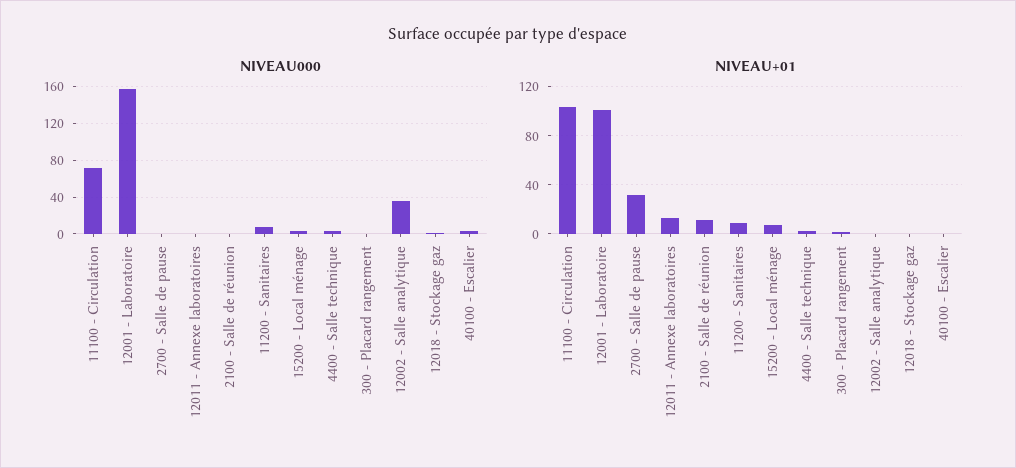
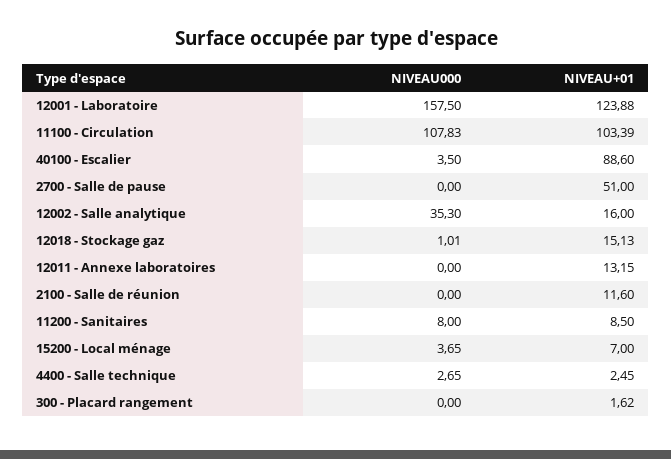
NIVEAU000, 11100 - Circulation: 70 -> 107.83
NIVEAU+01, 12001 - Laboratoire: 100 -> 123.88
NIVEAU+01, 2700 - Salle de pause: 30 -> 51
NIVEAU+01, 12002 - Salle analytique: 0 -> 16
NIVEAU+01, 12018 - Stockage gaz: 0 -> 15.13
NIVEAU+01, 40100 - Escalier: 0 -> 88.6

